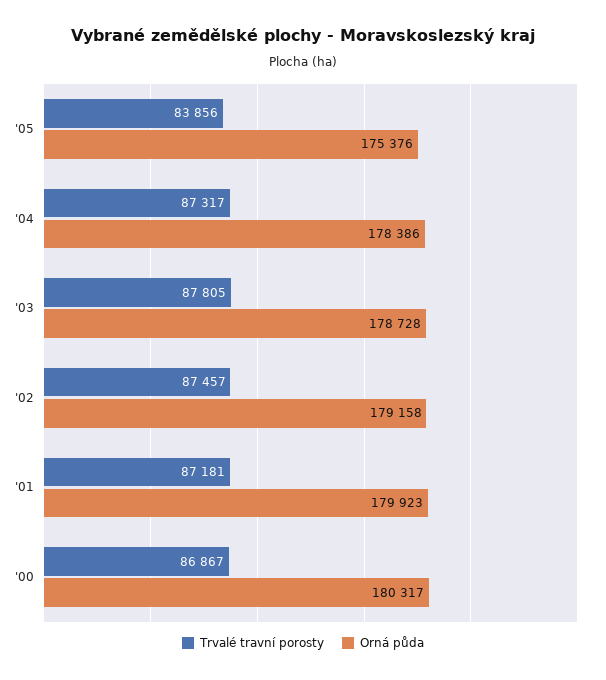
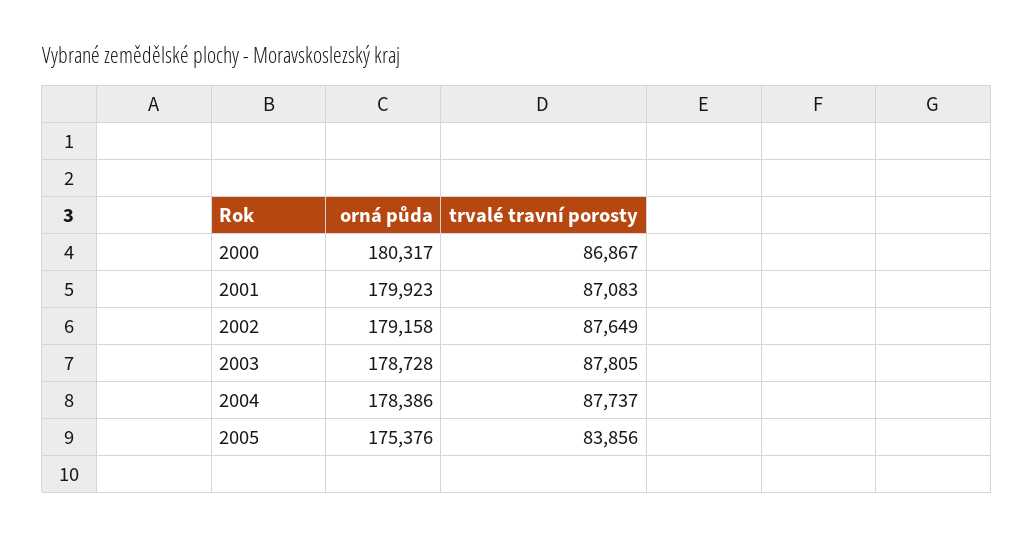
Trvalé travní porosty, '04: 87317 -> 87737
Trvalé travní porosty, '02: 87457 -> 87649
Trvalé travní porosty, '01: 87181 -> 87083

